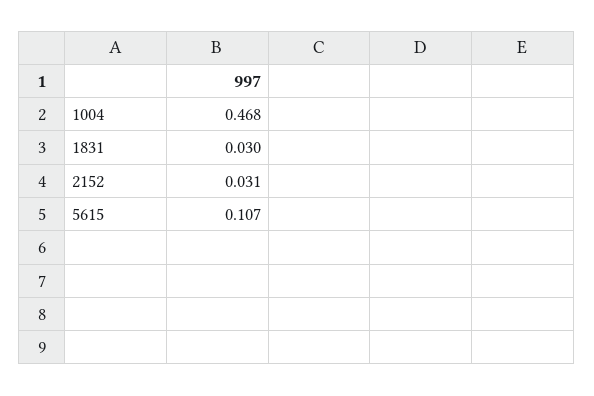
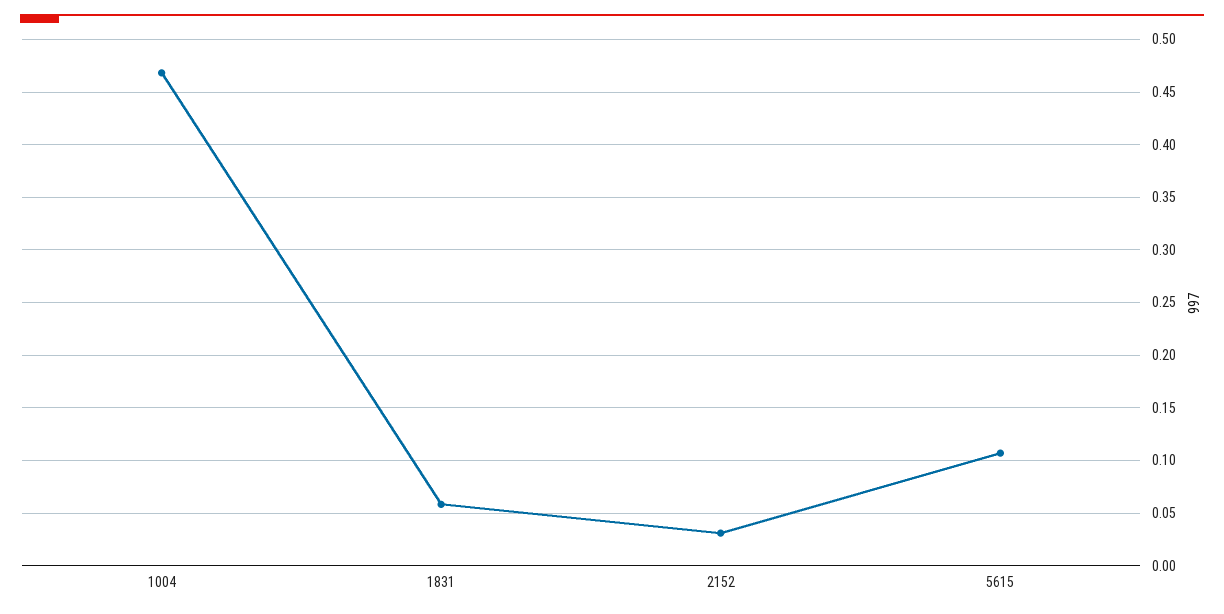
1831: 0.03 -> 0.06

